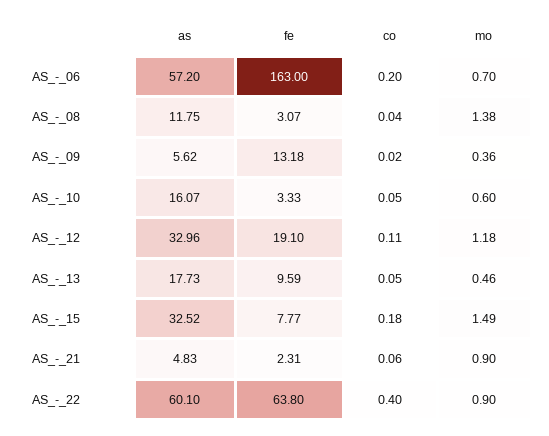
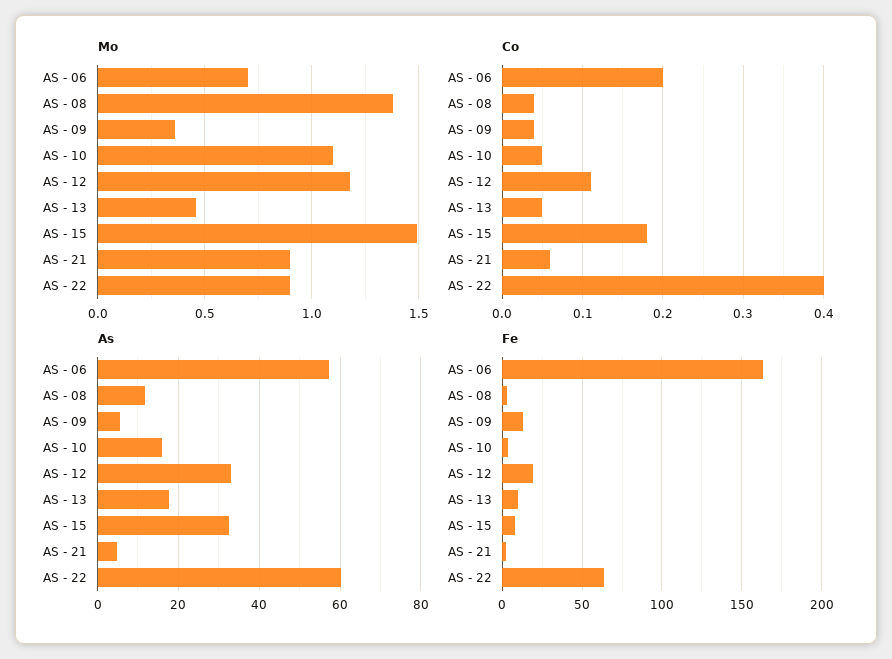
co, AS_-_09: 0.02 -> 0.04
mo, AS_-_10: 0.6 -> 1.1

